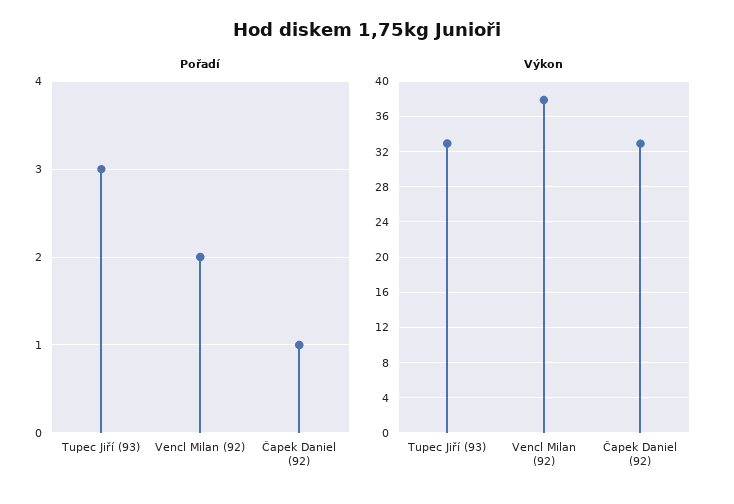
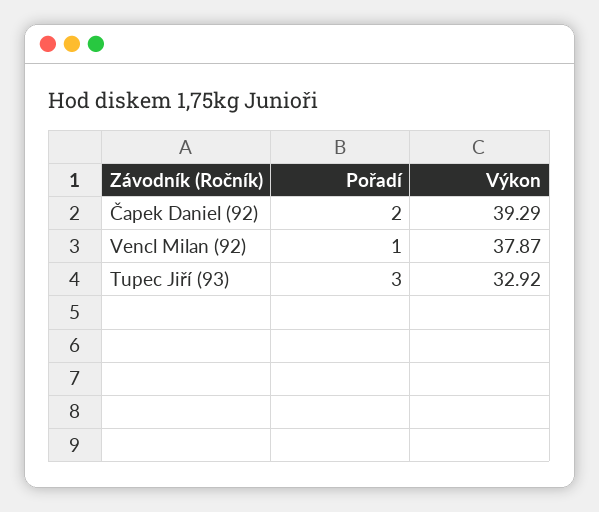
Pořadí, Vencl Milan (92): 2 -> 1
Pořadí, Čapek Daniel (92): 1 -> 2
Výkon, Čapek Daniel (92): 33 -> 39.29

